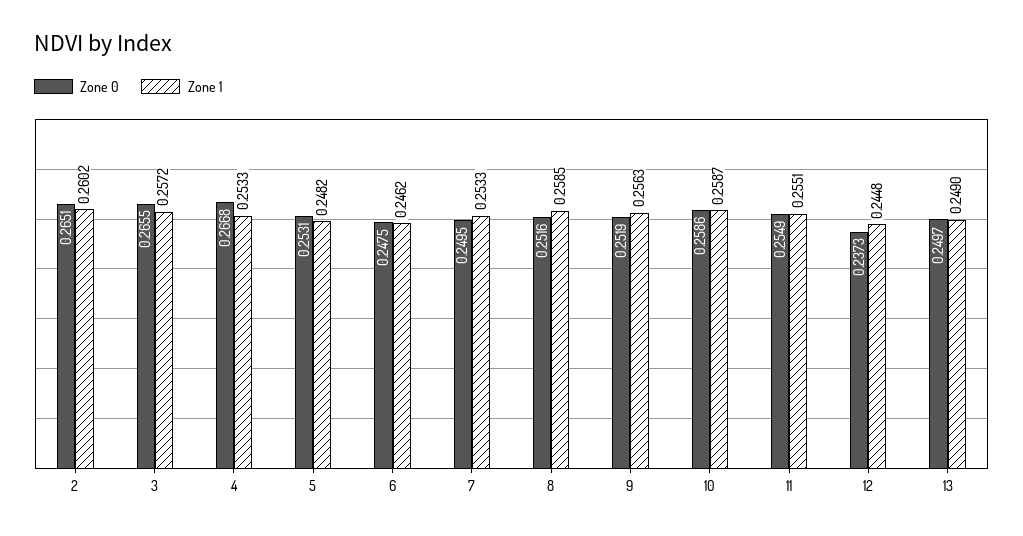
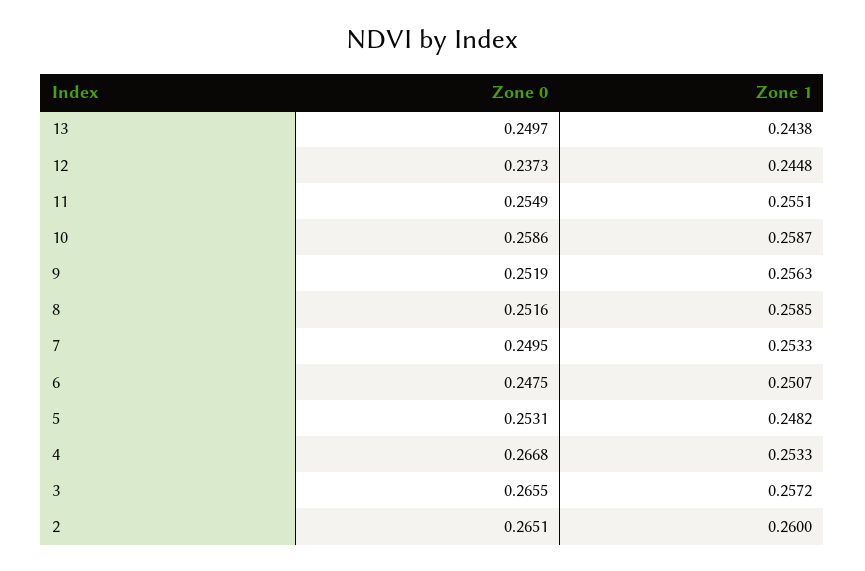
Zone 1, 2: 0.2602 -> 0.26
Zone 1, 6: 0.2462 -> 0.2507
Zone 1, 13: 0.249 -> 0.2438

